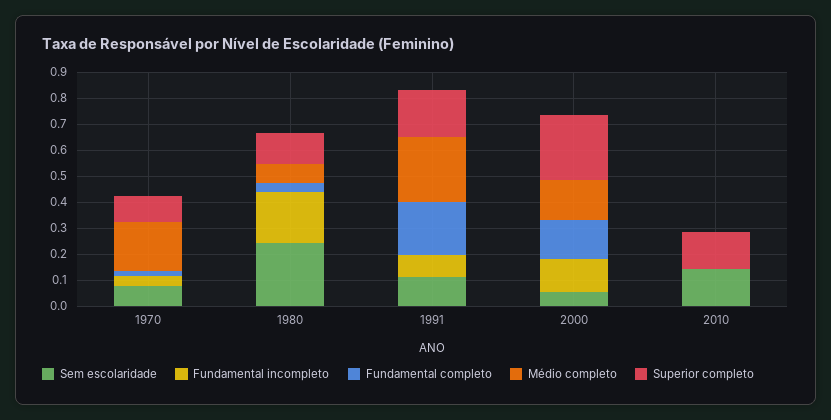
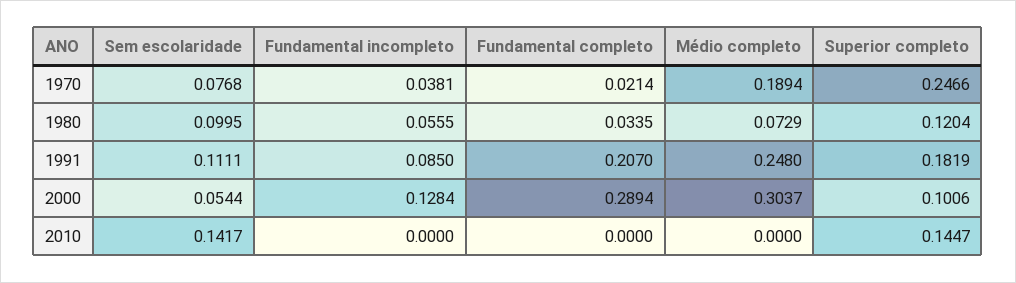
Superior completo, 1970: 0.1 -> 0.2466
Sem escolaridade, 1980: 0.25 -> 0.0995
Fundamental incompleto, 1980: 0.2 -> 0.0555
Fundamental completo, 2000: 0.15 -> 0.2894
Médio completo, 2000: 0.15 -> 0.3037
Superior completo, 2000: 0.25 -> 0.1006

